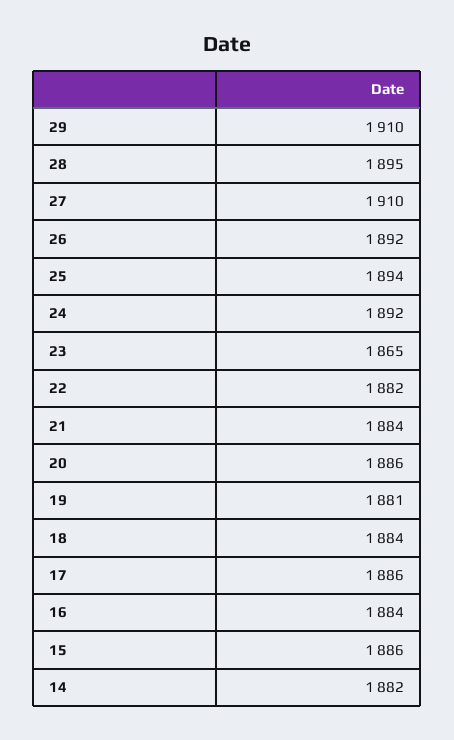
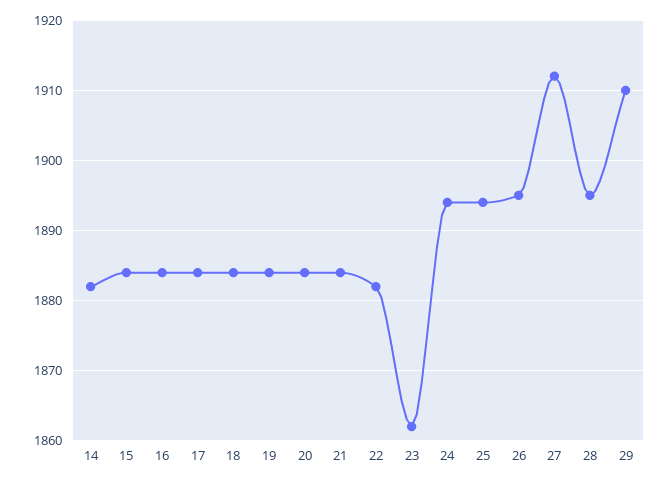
27: 1910 -> 1912
26: 1892 -> 1895
24: 1892 -> 1894
23: 1865 -> 1862
20: 1886 -> 1884
19: 1881 -> 1884
17: 1886 -> 1884
15: 1886 -> 1884

